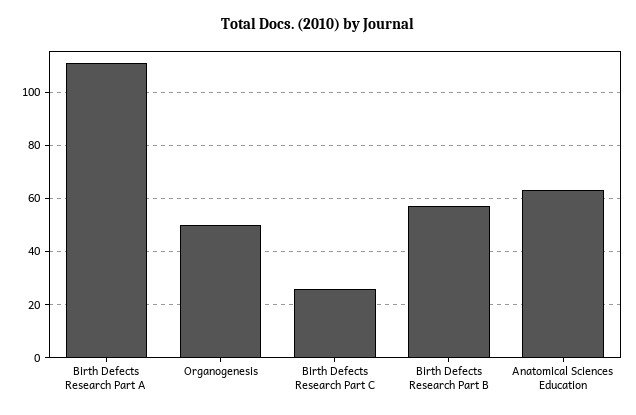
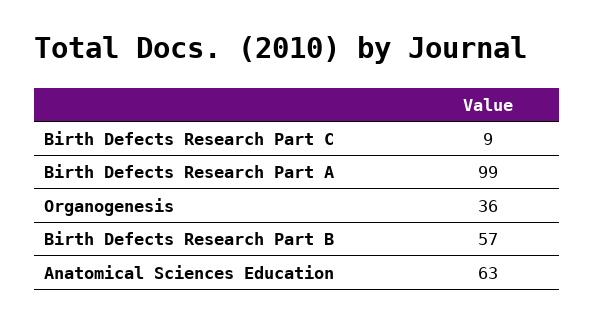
Birth Defects Research Part A: 110 -> 99
Organogenesis: 50 -> 36
Birth Defects Research Part C: 25 -> 9

